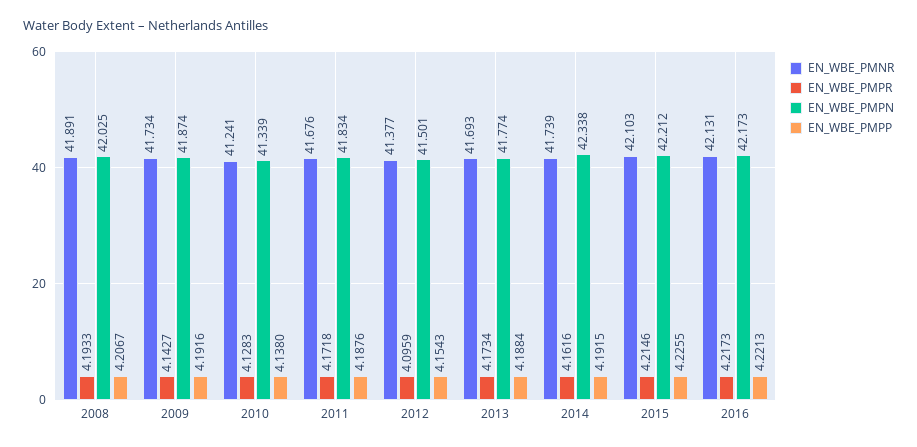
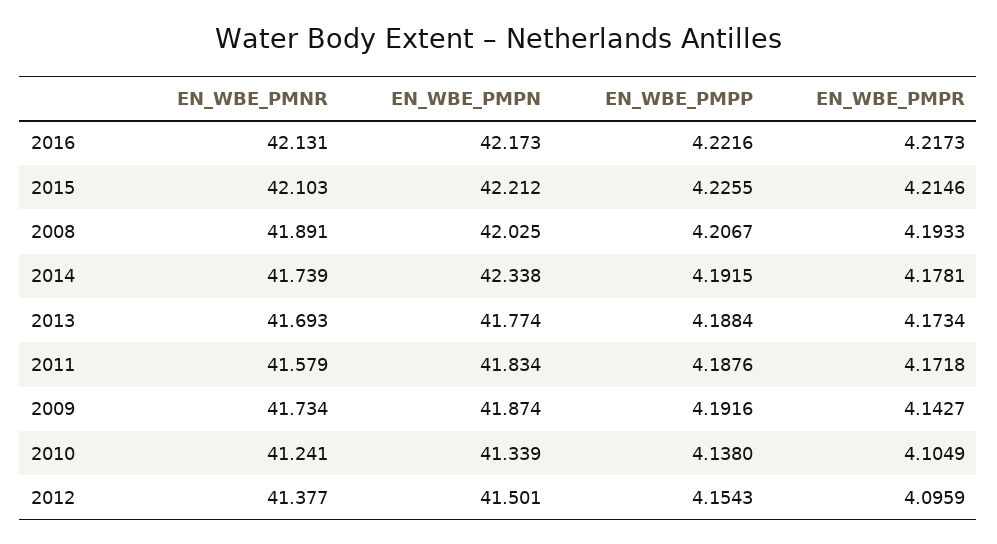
EN_WBE_PMPR, 2010: 4.1283 -> 4.1049
EN_WBE_PMNR, 2011: 41.676 -> 41.579
EN_WBE_PMPR, 2014: 4.1616 -> 4.1781
EN_WBE_PMPP, 2016: 4.2213 -> 4.2216

